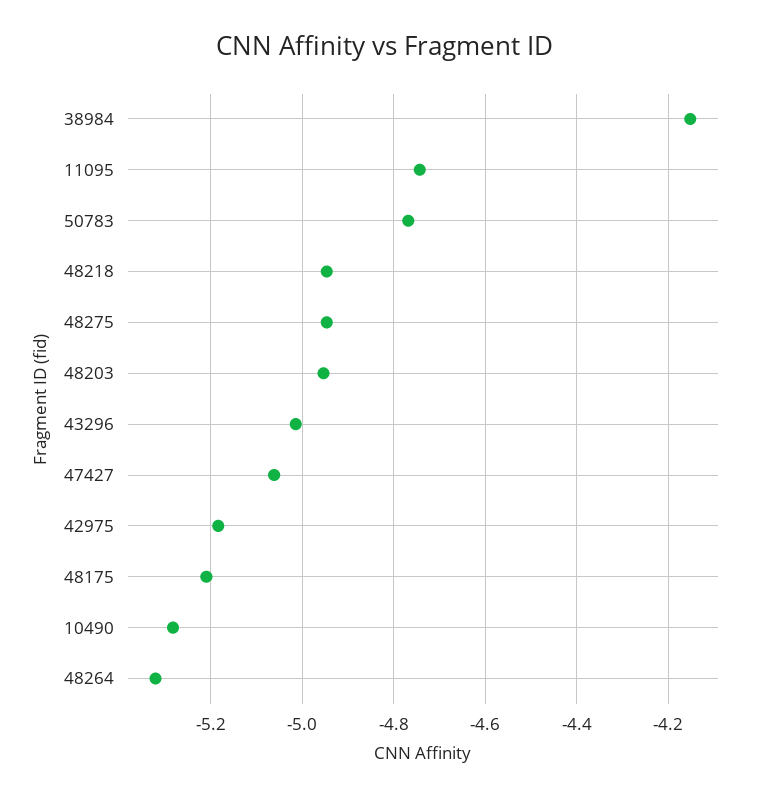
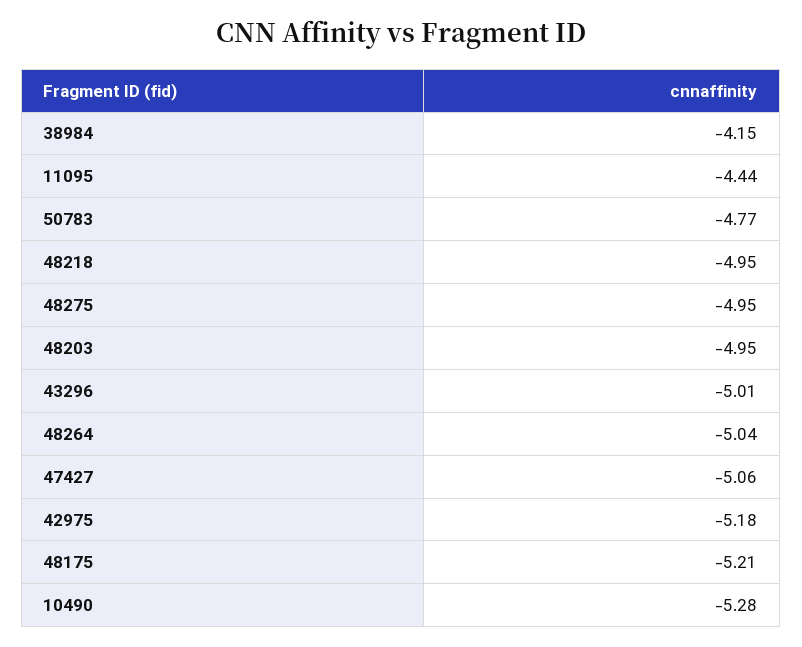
11095: -4.74 -> -4.44
48264: -5.32 -> -5.04

